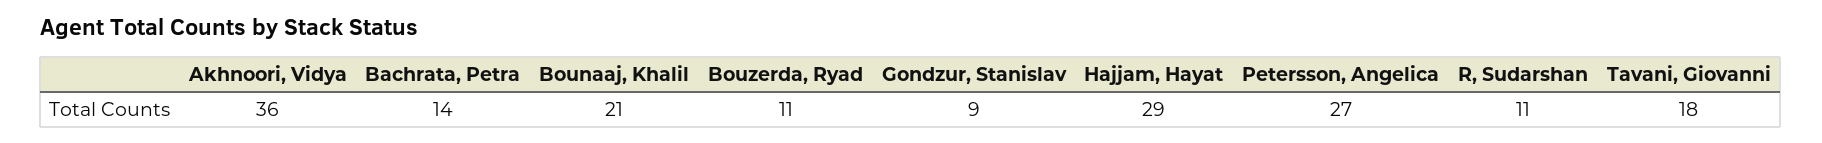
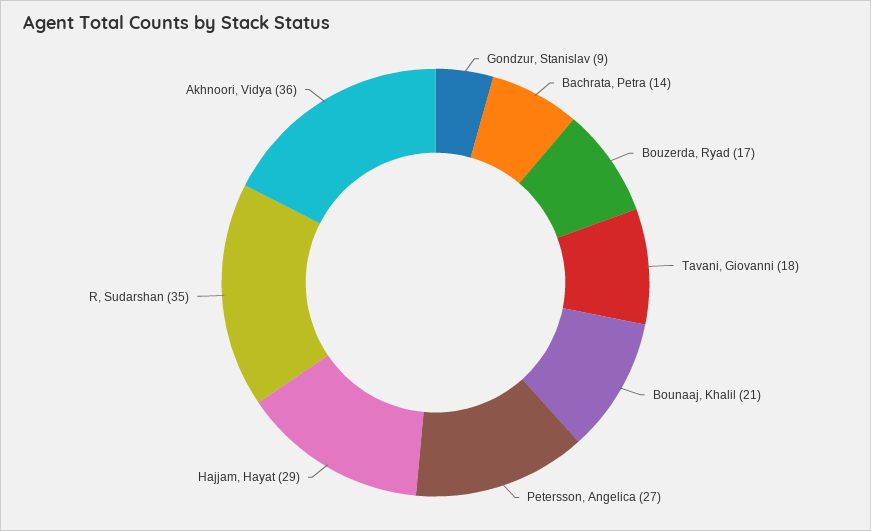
Bouzerda, Ryad: 11 -> 17
R, Sudarshan: 11 -> 35

